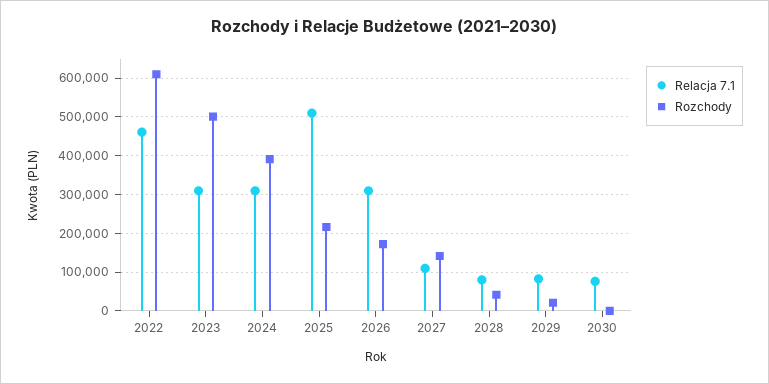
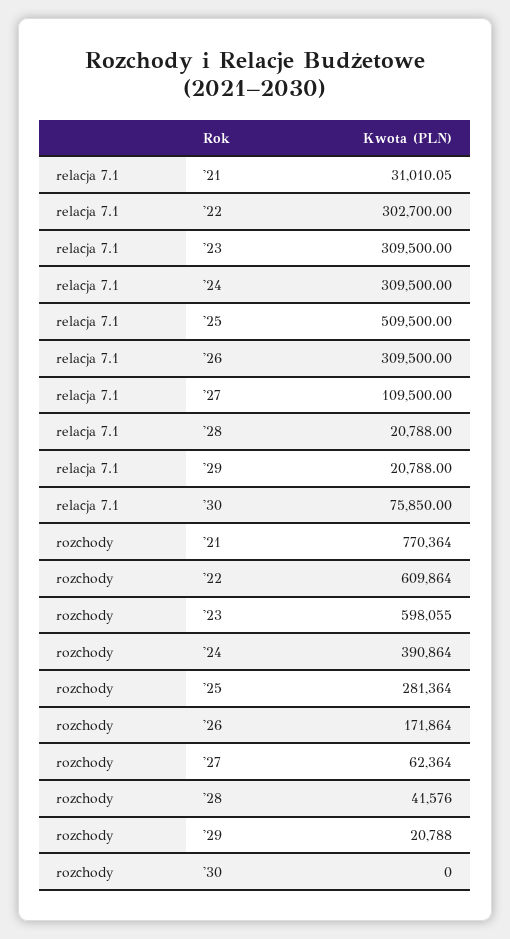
Relacja 7.1, 2022: 460000 -> 302700
Rozchody, 2023: 500000 -> 598055
Rozchody, 2025: 220000 -> 281364
Rozchody, 2027: 140000 -> 62364
Relacja 7.1, 2028: 80000 -> 20788
Relacja 7.1, 2029: 80000 -> 20788
Relacja 7.1, '21: none -> 31010.05
Rozchody, '21: none -> 770364

